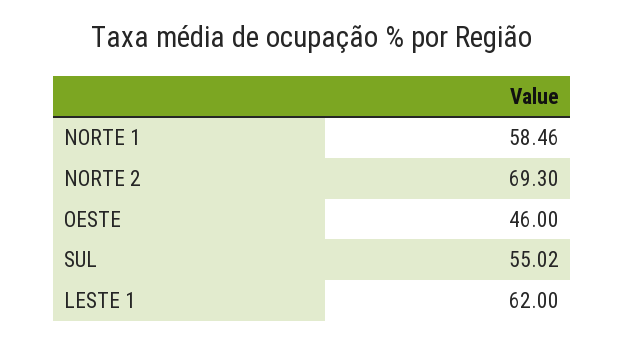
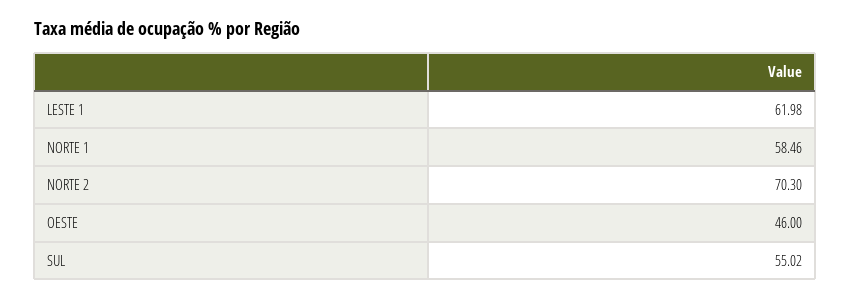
NORTE 2: 69.3 -> 70.3
LESTE 1: 62 -> 61.98

